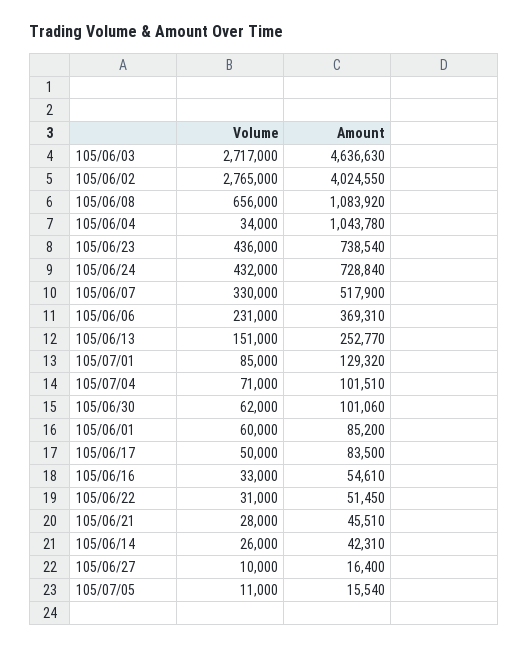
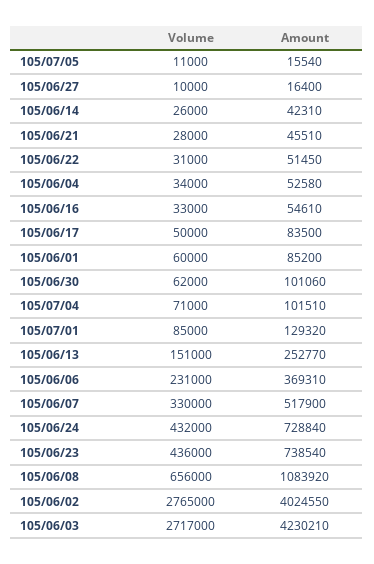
Amount, 105/06/03: 4636630 -> 4230210
Amount, 105/06/04: 1043780 -> 52580

